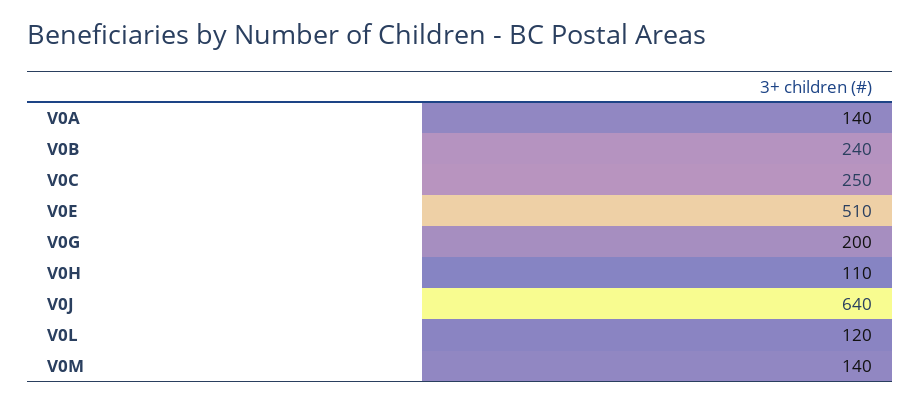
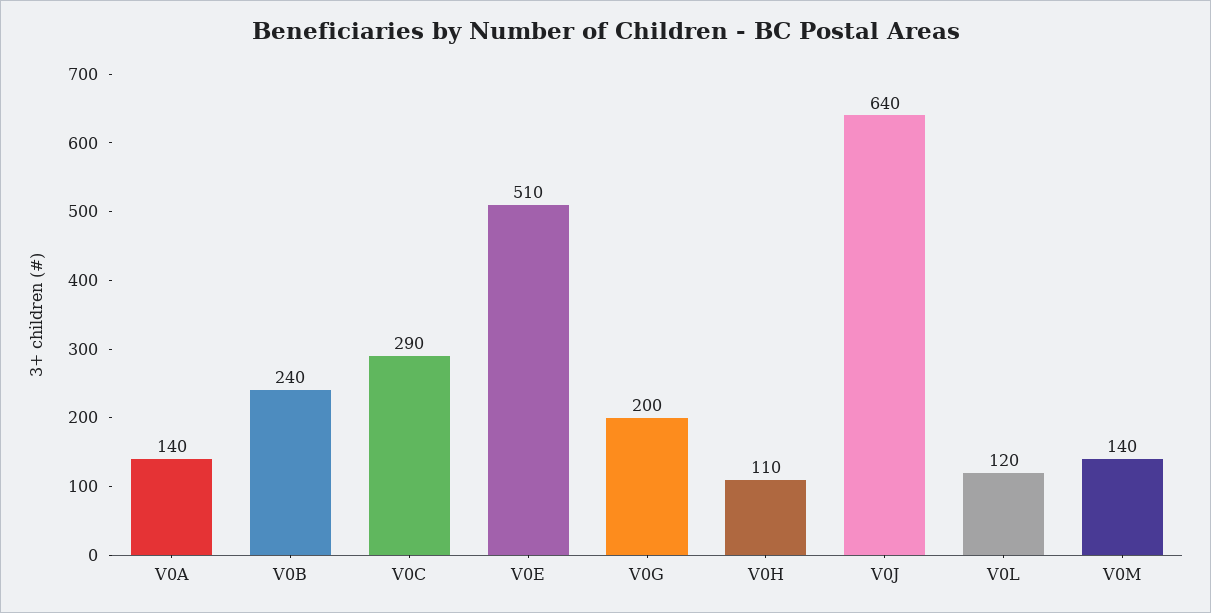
V0C: 250 -> 290

